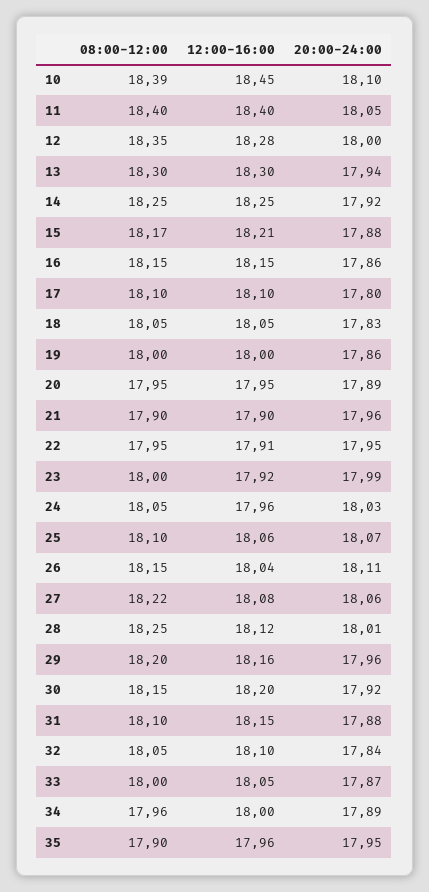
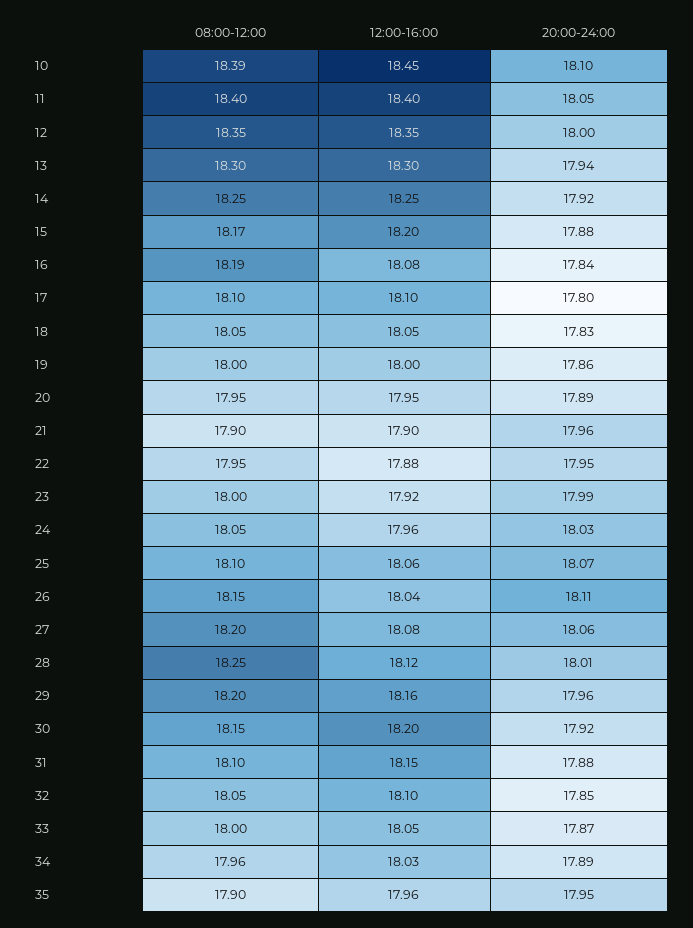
12:00-16:00, 12: 18.28 -> 18.35
12:00-16:00, 15: 18.21 -> 18.2
08:00-12:00, 16: 18.15 -> 18.19
12:00-16:00, 16: 18.15 -> 18.08
20:00-24:00, 16: 17.86 -> 17.84
12:00-16:00, 22: 17.91 -> 17.88
08:00-12:00, 27: 18.22 -> 18.2
20:00-24:00, 32: 17.84 -> 17.85
12:00-16:00, 34: 18 -> 18.03

